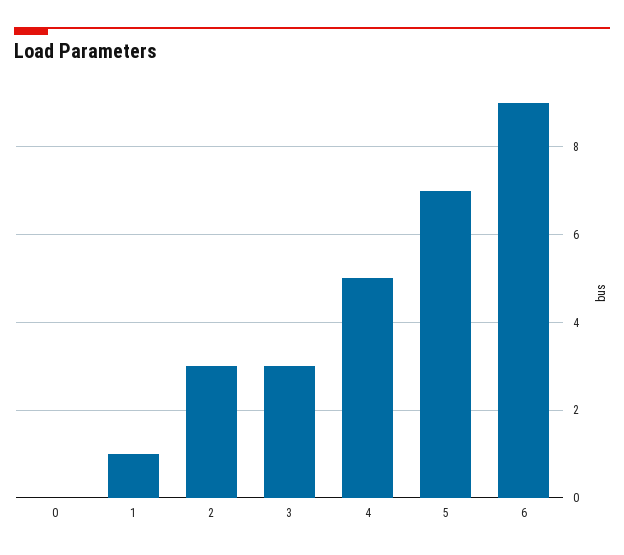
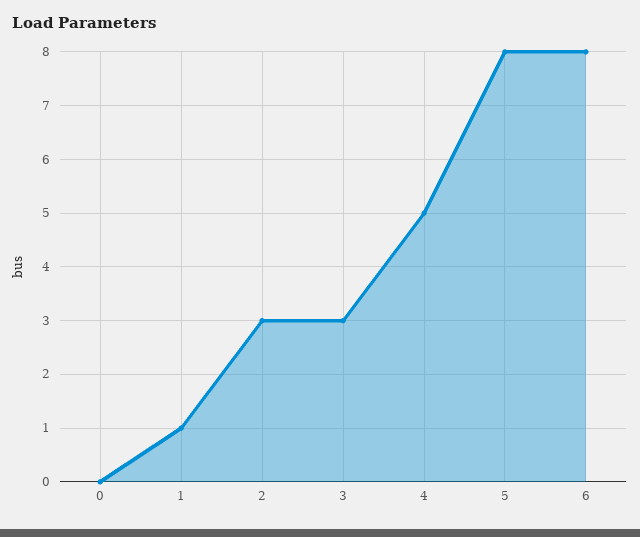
5: 7 -> 8
6: 9 -> 8

